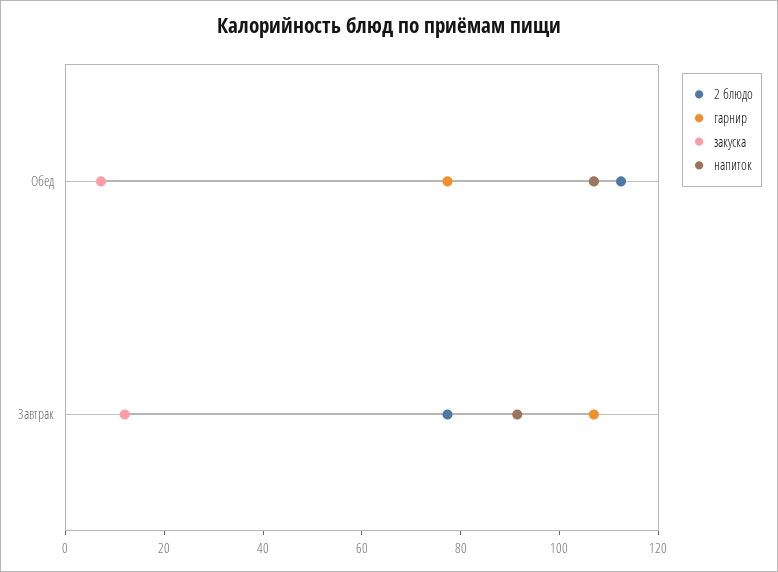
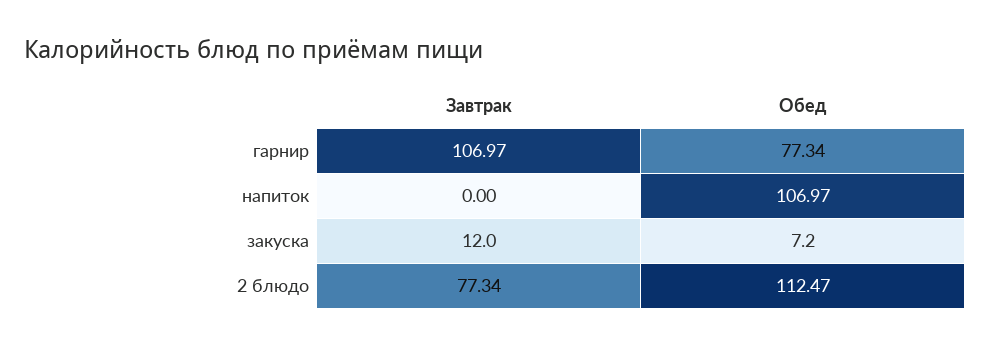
напиток, Завтрак: 90 -> 0

